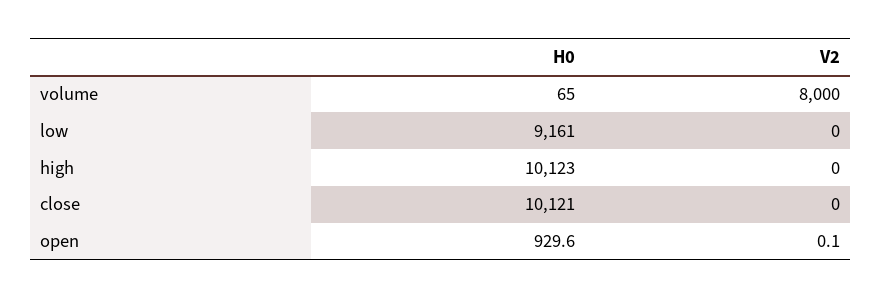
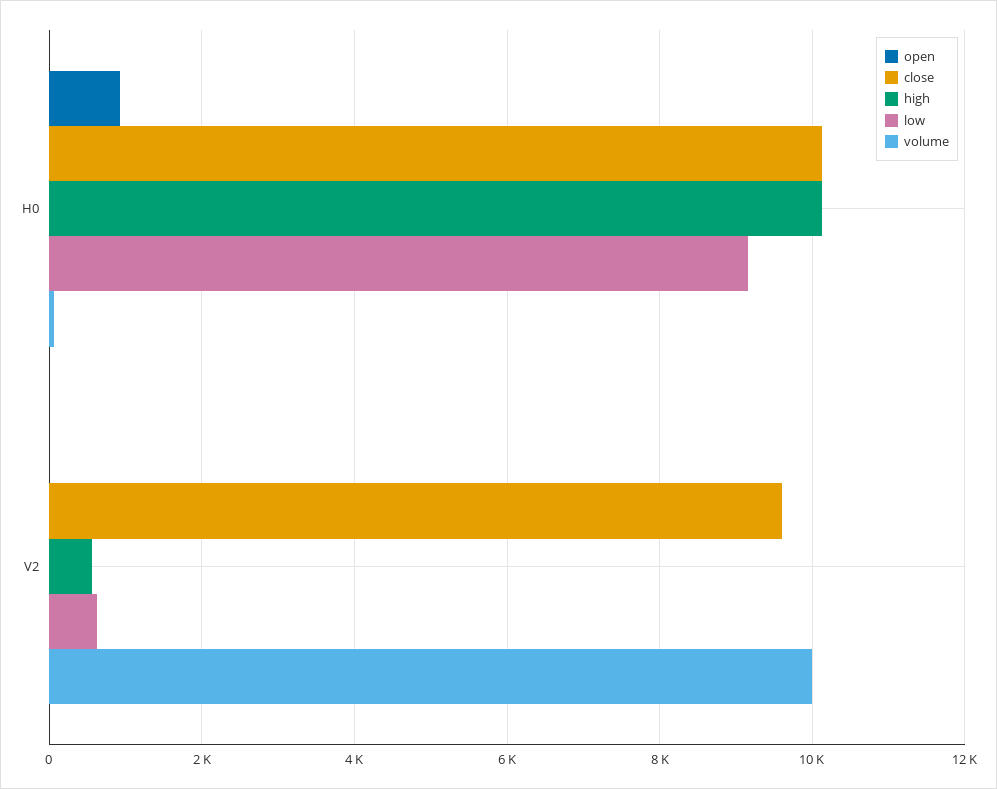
volume, V2: 8000 -> 10000
low, V2: 0 -> 600
high, V2: 0 -> 600
close, V2: 0 -> 9600

